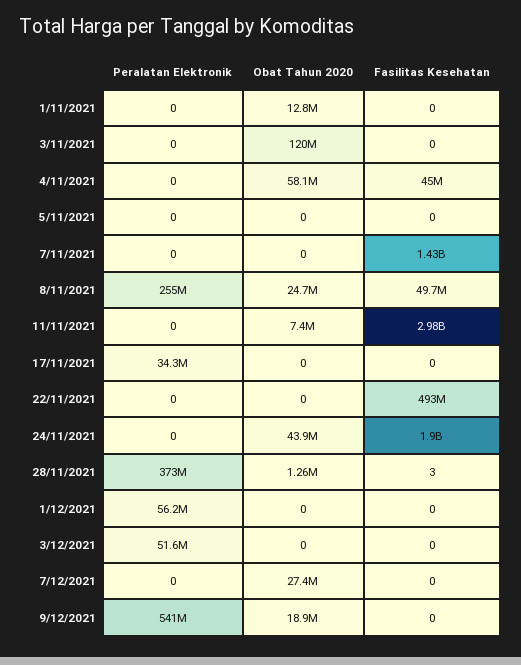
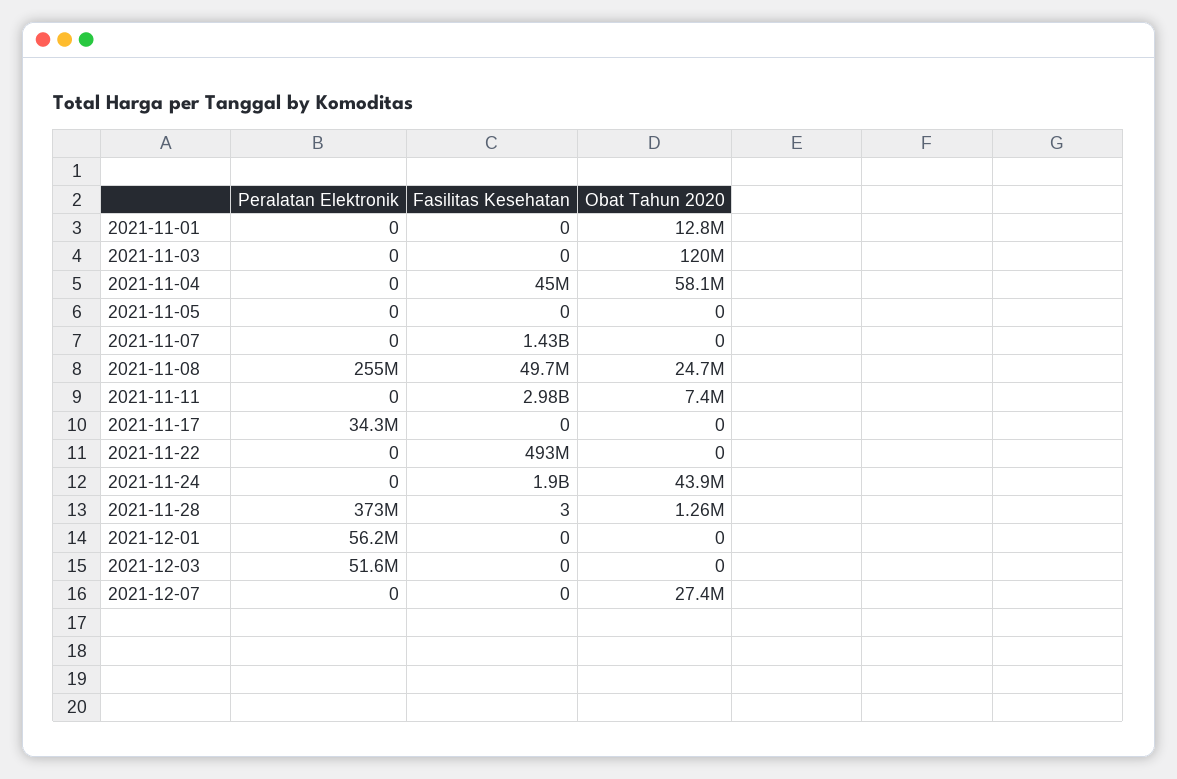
Peralatan Elektronik, 9/12/2021: 541000000 -> none
Obat Tahun 2020, 9/12/2021: 18900000 -> none
Fasilitas Kesehatan, 9/12/2021: 0 -> none

